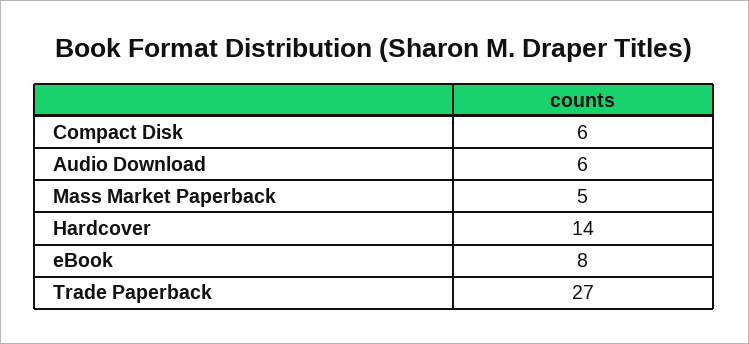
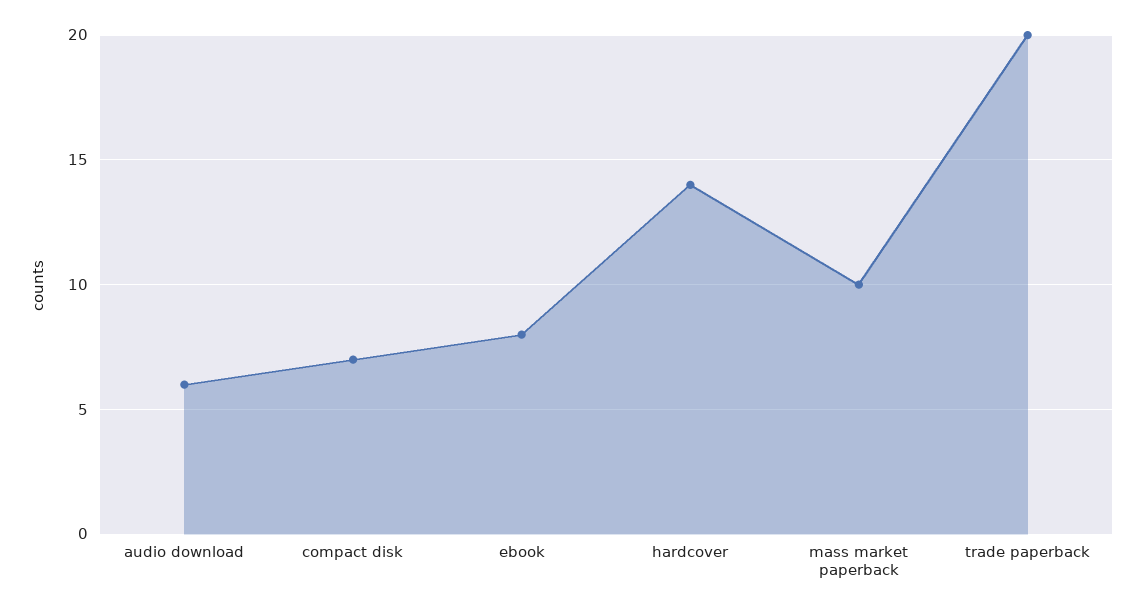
Compact Disk: 6 -> 7
Mass Market Paperback: 5 -> 10
Trade Paperback: 27 -> 20

